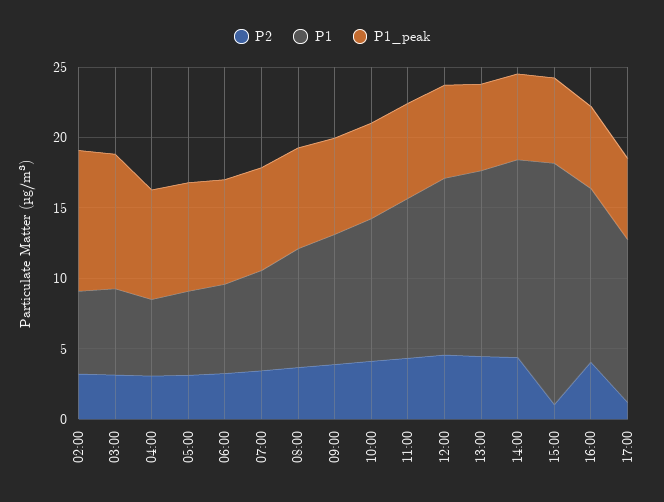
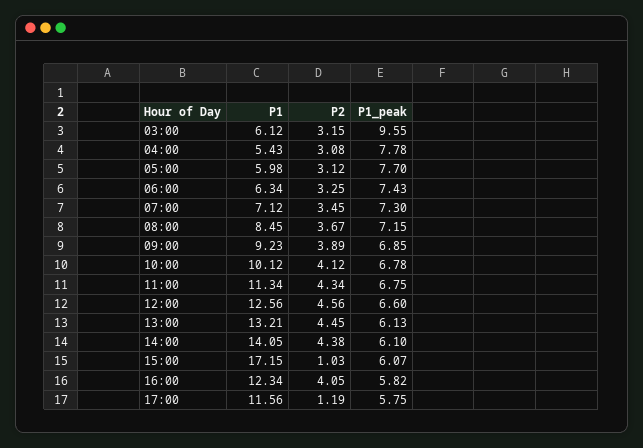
P2, 02:00: 3 -> none
P1, 02:00: 6 -> none
P1_peak, 02:00: 10 -> none

